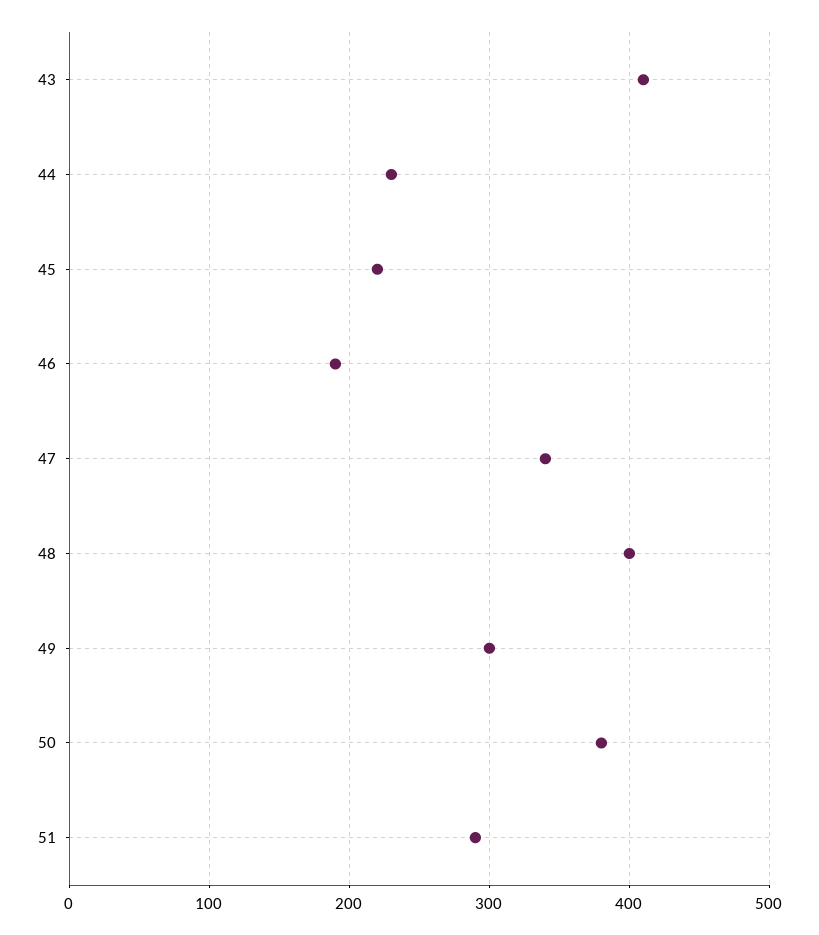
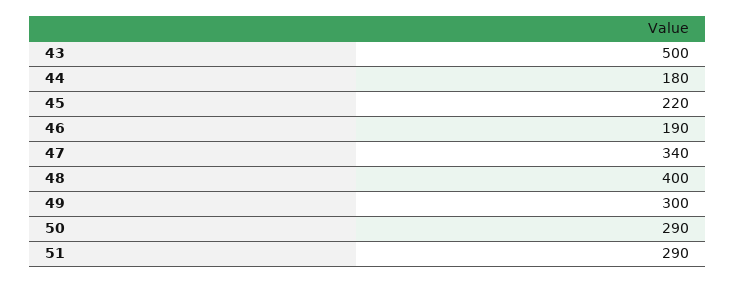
43: 410 -> 500
44: 230 -> 180
50: 380 -> 290

